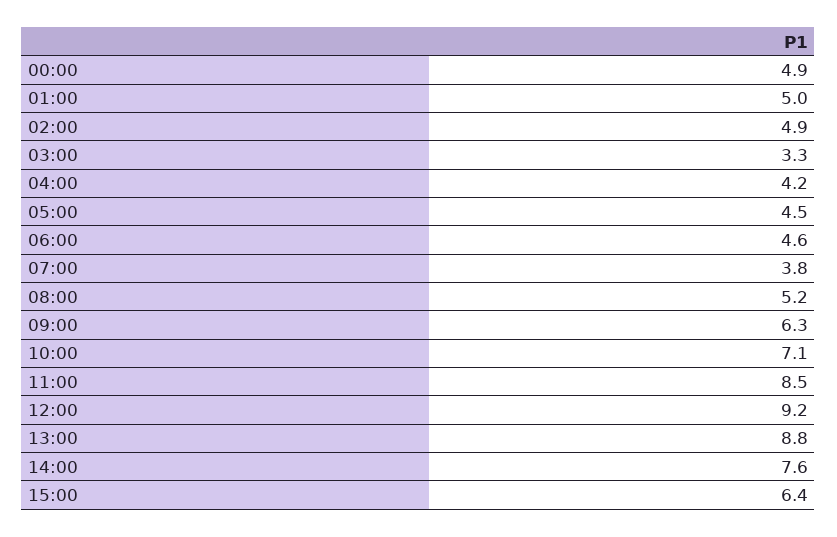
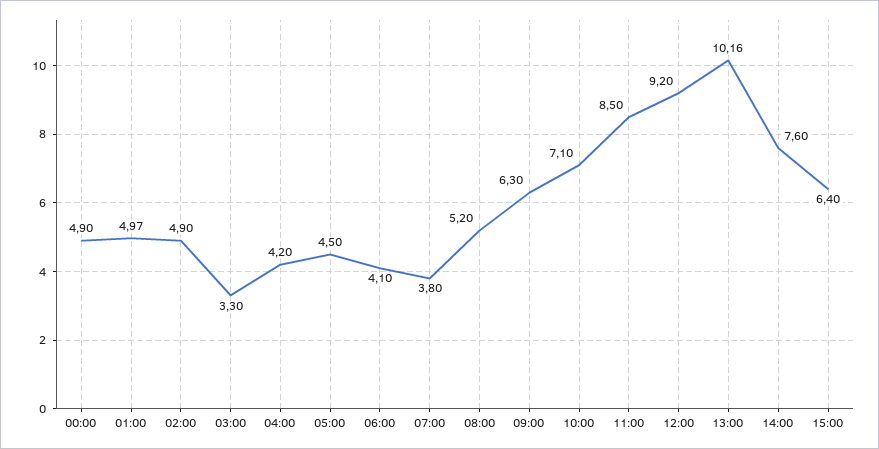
06:00: 4.6 -> 4.1
13:00: 8.8 -> 10.16

